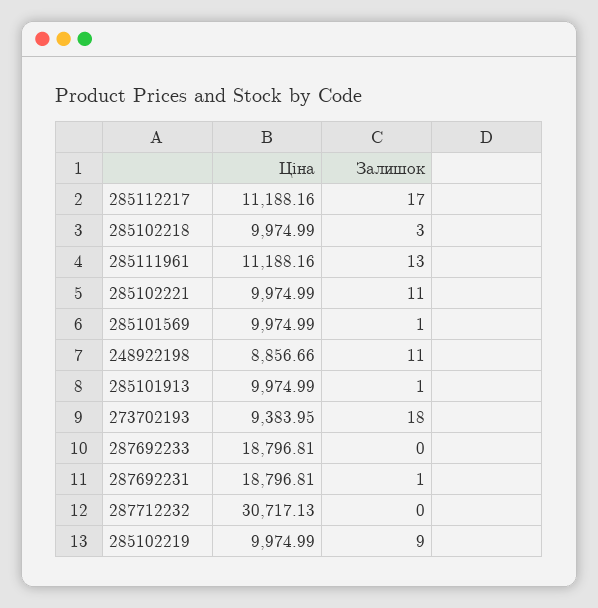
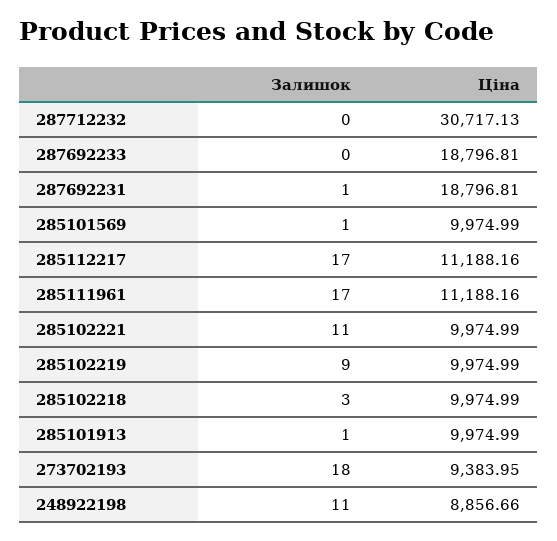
Залишок, 285111961: 13 -> 17

